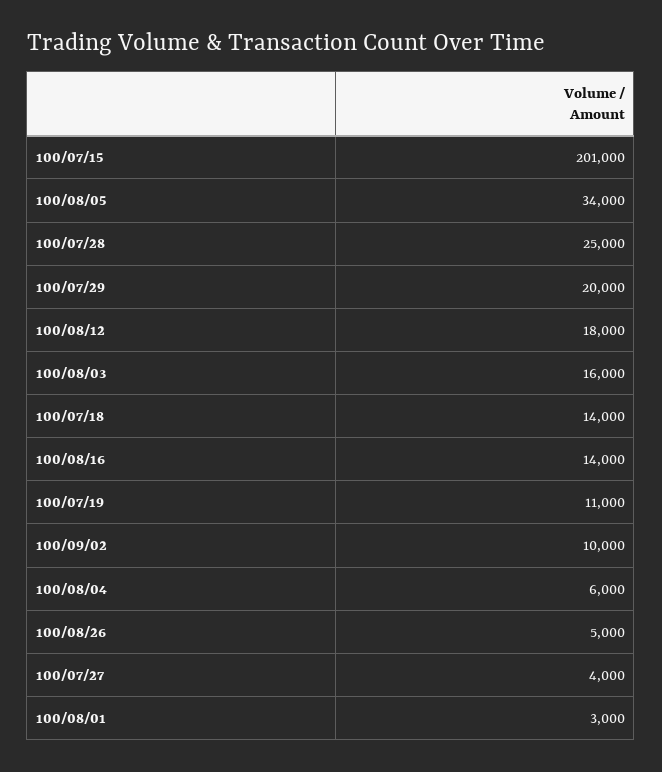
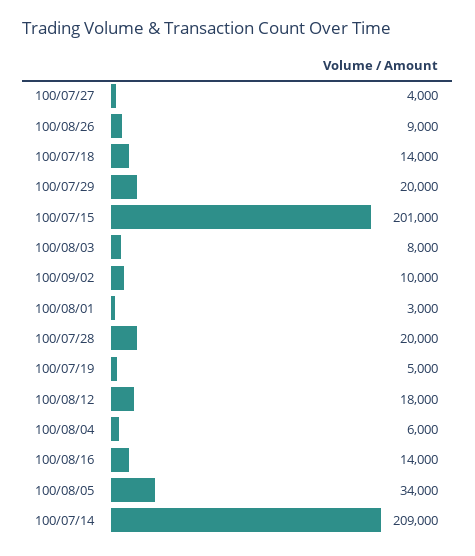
100/07/28: 25000 -> 20000
100/08/03: 16000 -> 8000
100/07/19: 11000 -> 5000
100/08/26: 5000 -> 9000
100/07/14: none -> 209000

